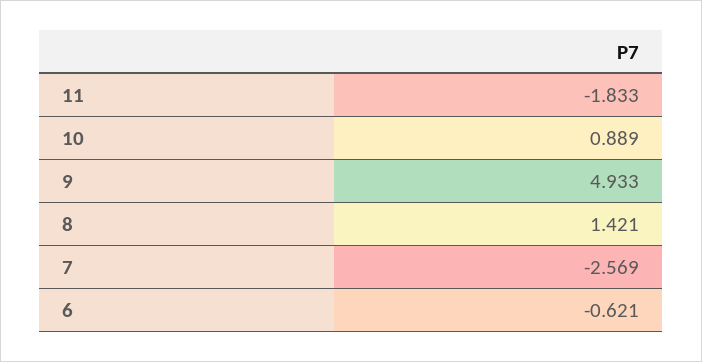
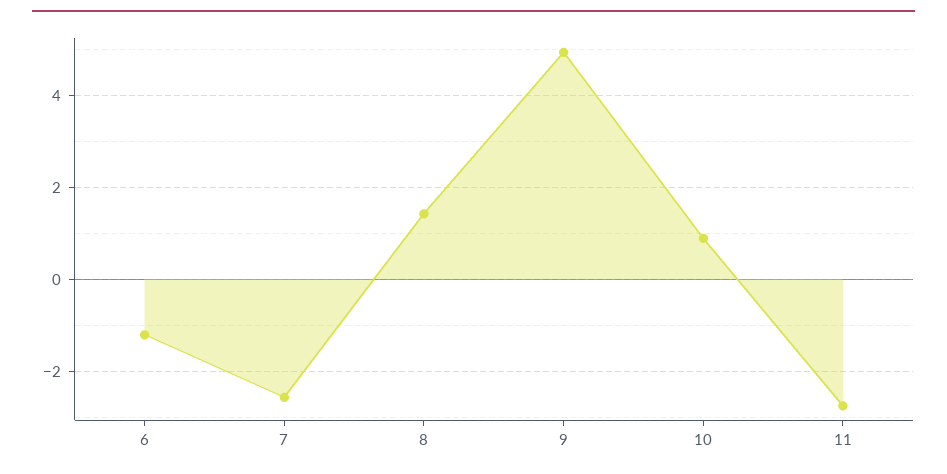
11: -1.833 -> -2.8
6: -0.621 -> -1.2

